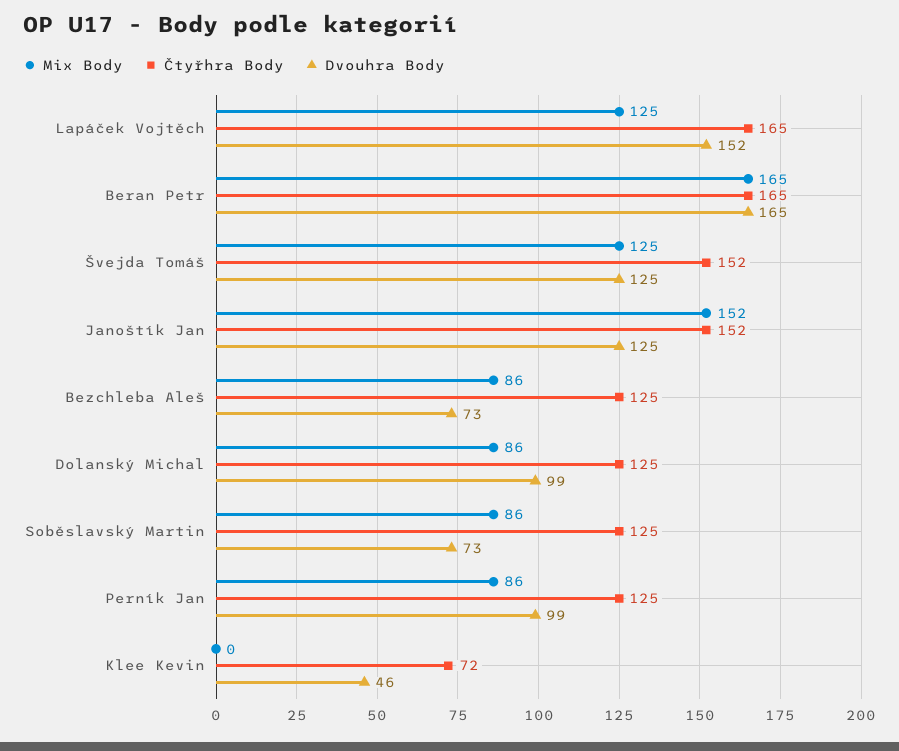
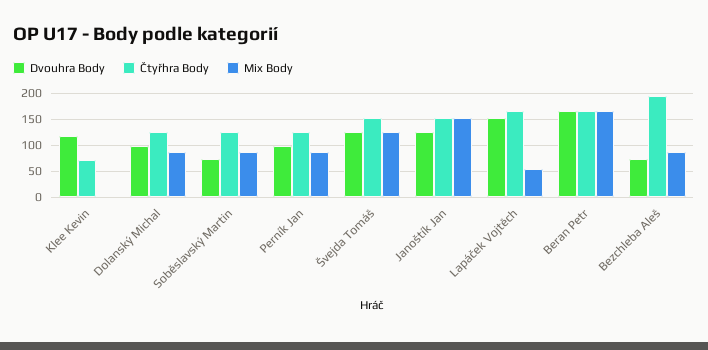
Mix Body, Lapáček Vojtěch: 125 -> 50
Čtyřhra Body, Bezchleba Aleš: 125 -> 200
Dvouhra Body, Klee Kevin: 46 -> 125

